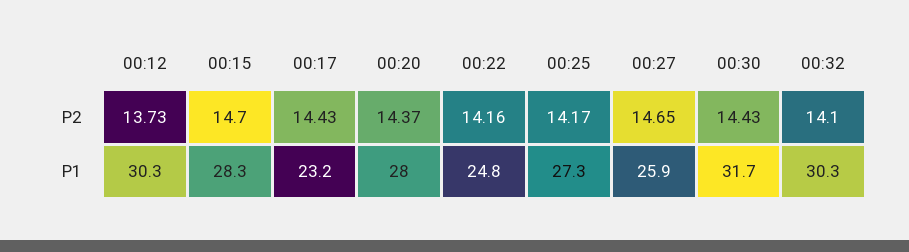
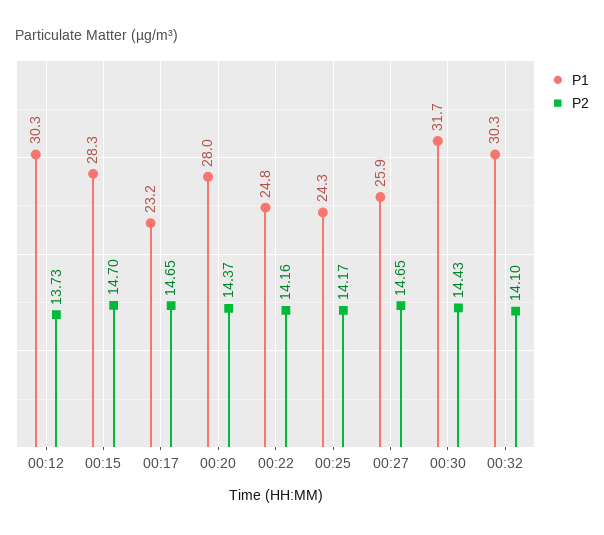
P2, 00:17: 14.43 -> 14.65
P1, 00:25: 27.3 -> 24.3

